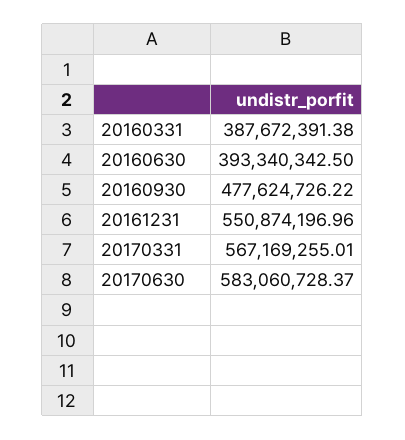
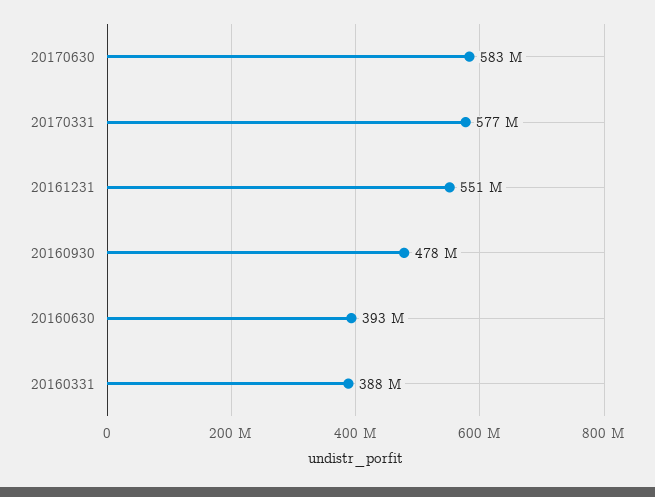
20170331: 567169255.01 -> 577000000

